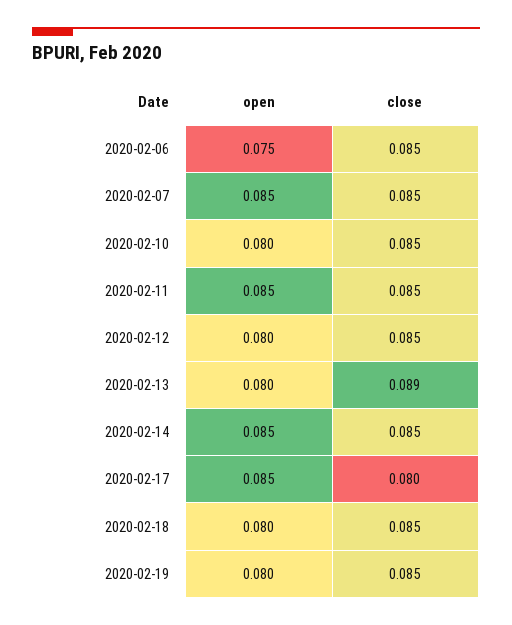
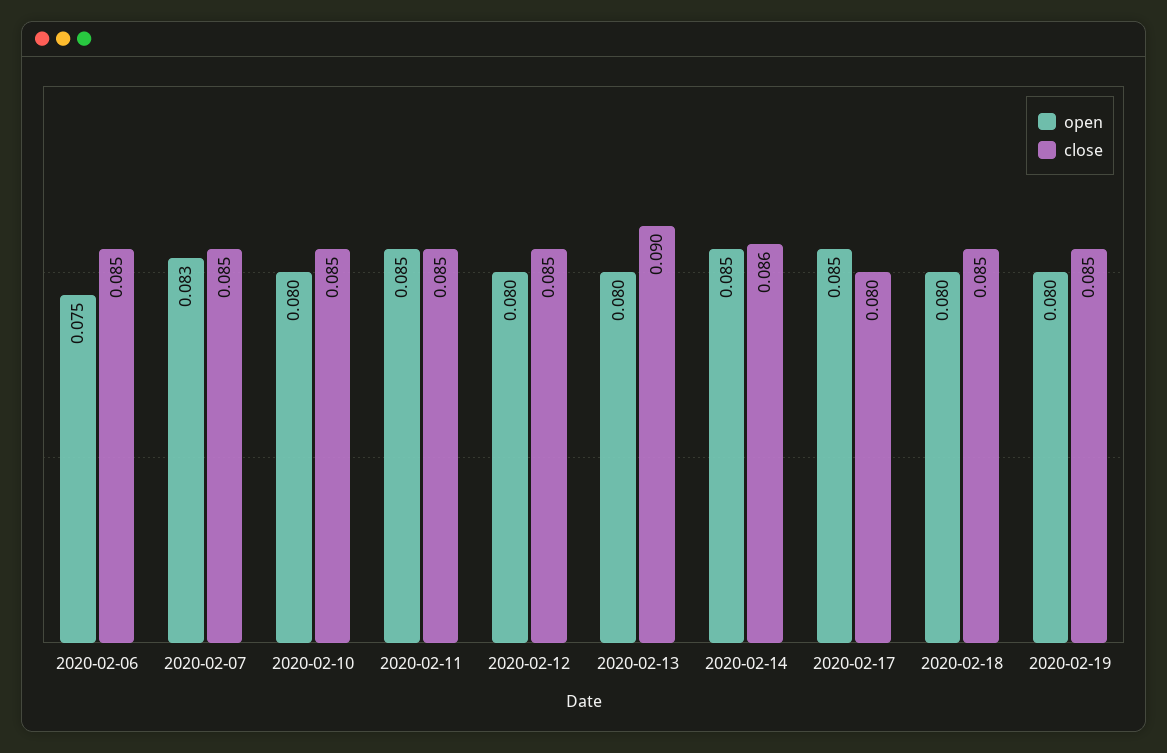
open, 2020-02-07: 0.085 -> 0.083
close, 2020-02-13: 0.089 -> 0.09
close, 2020-02-14: 0.085 -> 0.086

